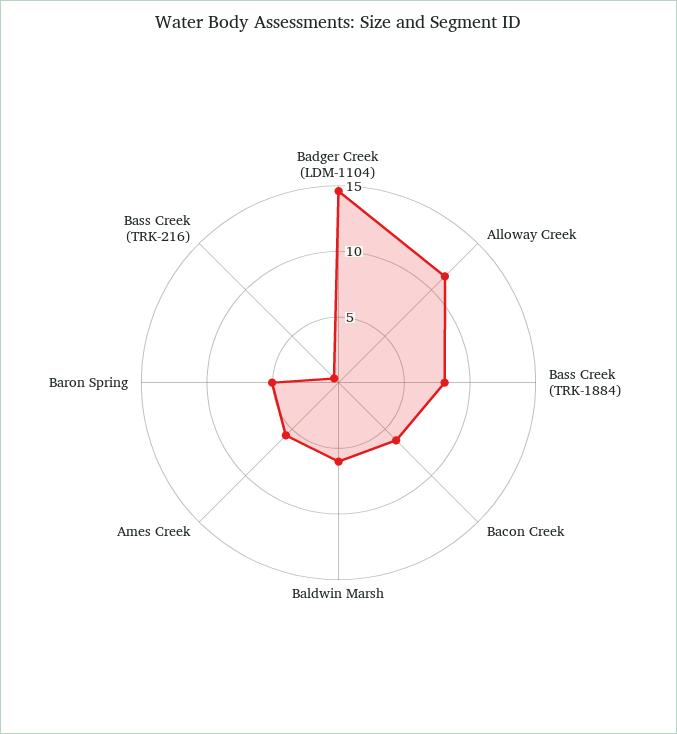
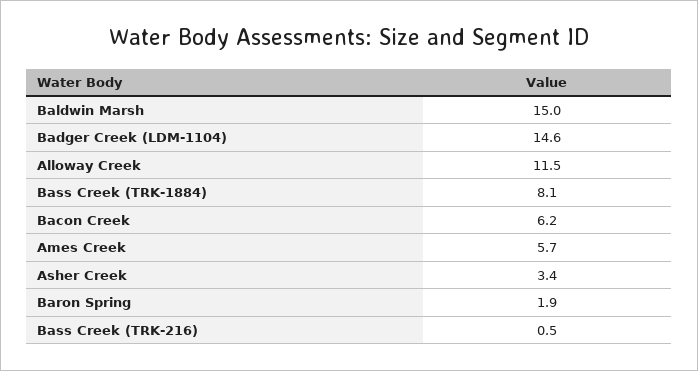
Baldwin Marsh: 6 -> 15
Baron Spring: 5 -> 1.9
Asher Creek: none -> 3.4

